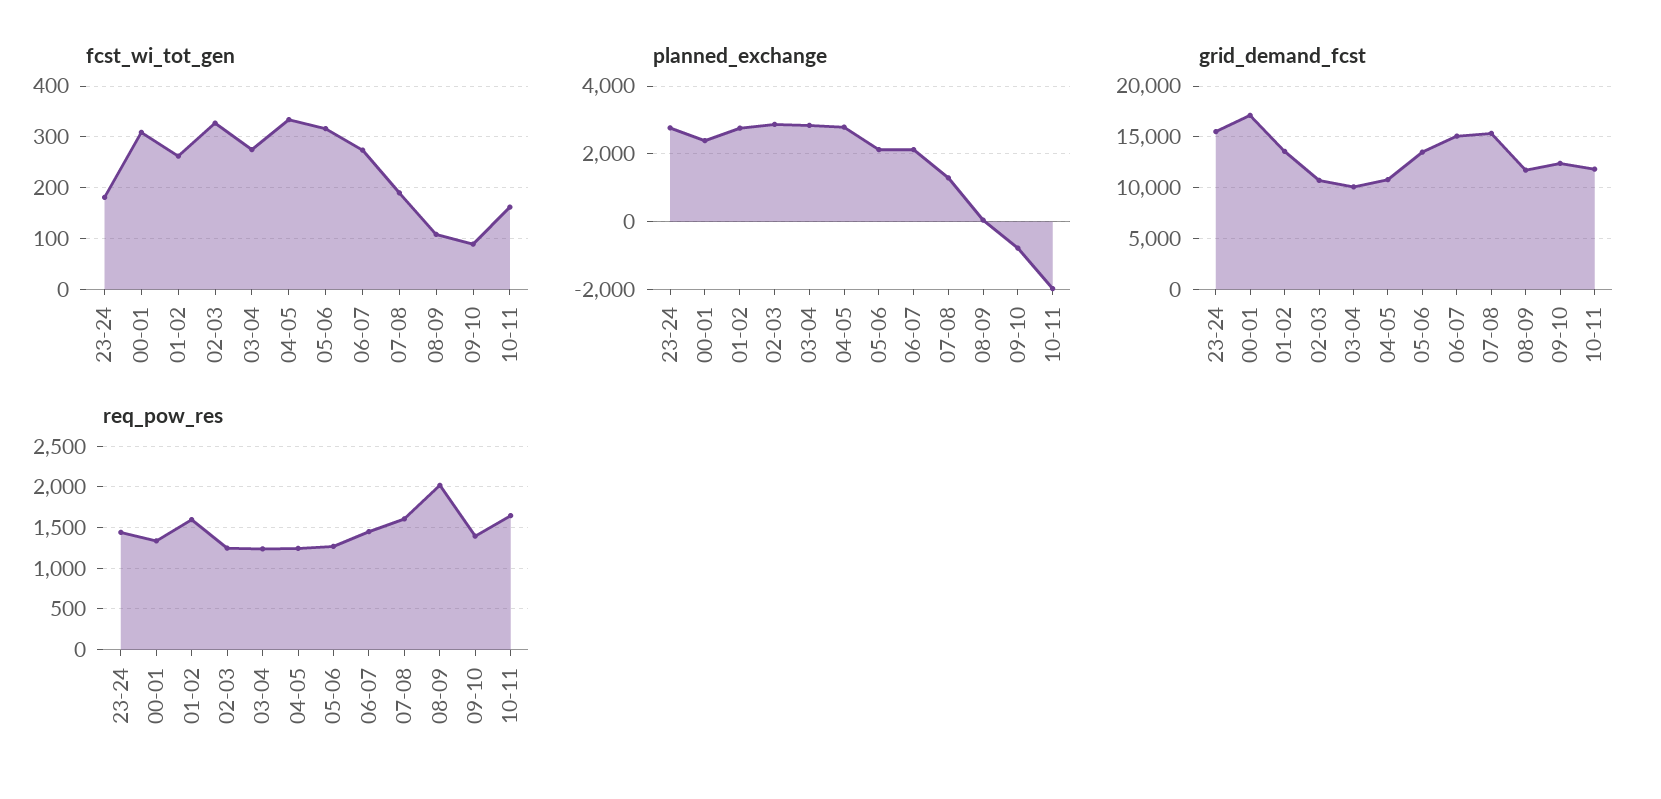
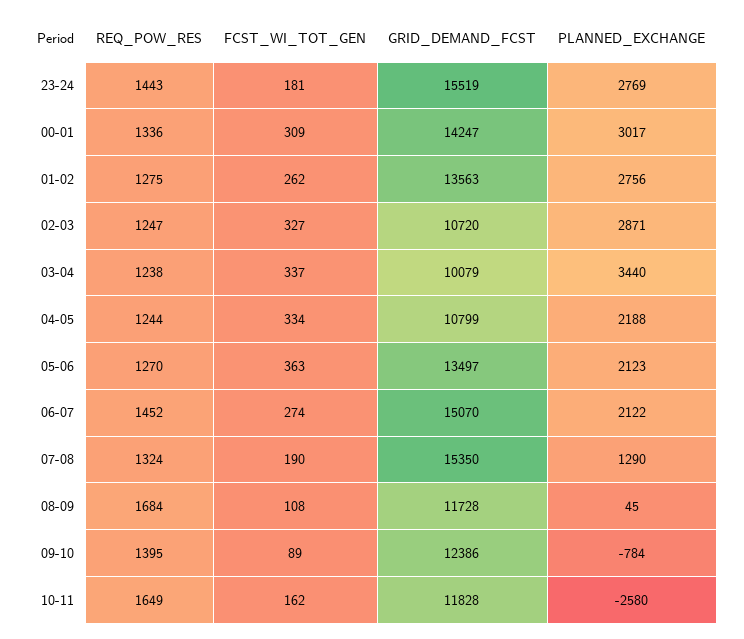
fcst_wi_tot_gen, 03-04: 280 -> 337
fcst_wi_tot_gen, 05-06: 320 -> 363
planned_exchange, 00-01: 2400 -> 3017
planned_exchange, 03-04: 2800 -> 3440
planned_exchange, 04-05: 2800 -> 2188
planned_exchange, 10-11: -2000 -> -2580
grid_demand_fcst, 00-01: 17000 -> 14247
req_pow_res, 01-02: 1600 -> 1275
req_pow_res, 07-08: 1600 -> 1324
req_pow_res, 08-09: 2000 -> 1684

